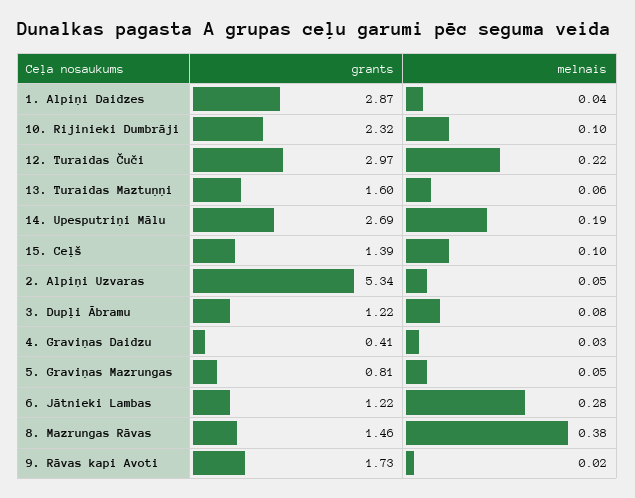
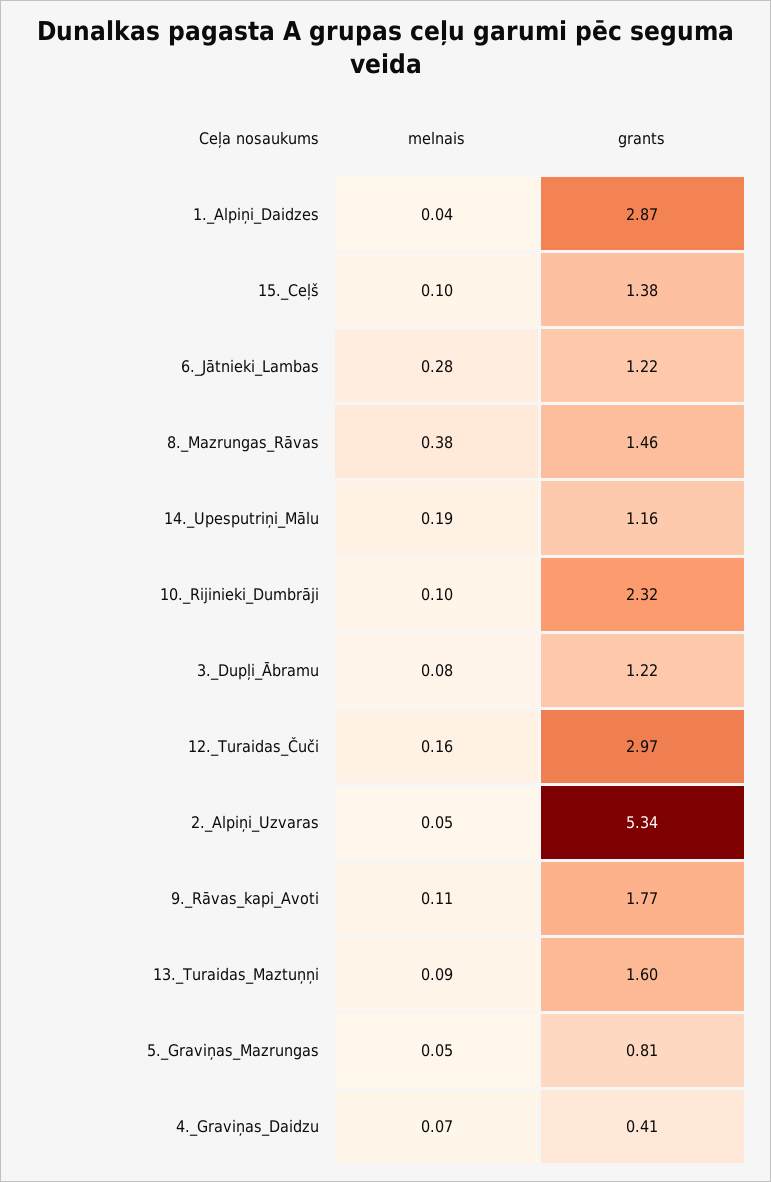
melnais, 12. Turaidas Čuči: 0.22 -> 0.16
melnais, 13. Turaidas Maztuņņi: 0.06 -> 0.09
grants, 14. Upesputriņi Mālu: 2.69 -> 1.16
grants, 15. Ceļš: 1.39 -> 1.38
melnais, 4. Graviņas Daidzu: 0.03 -> 0.07
grants, 9. Rāvas kapi Avoti: 1.73 -> 1.77
melnais, 9. Rāvas kapi Avoti: 0.02 -> 0.11

